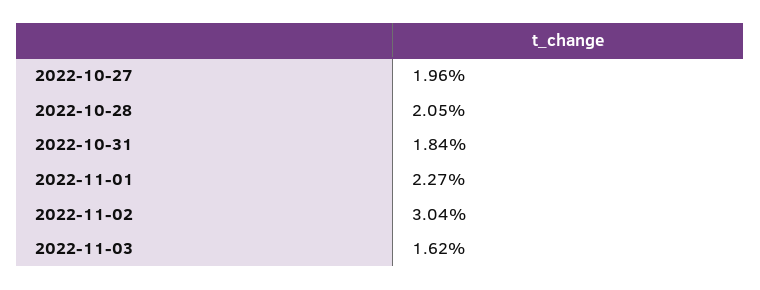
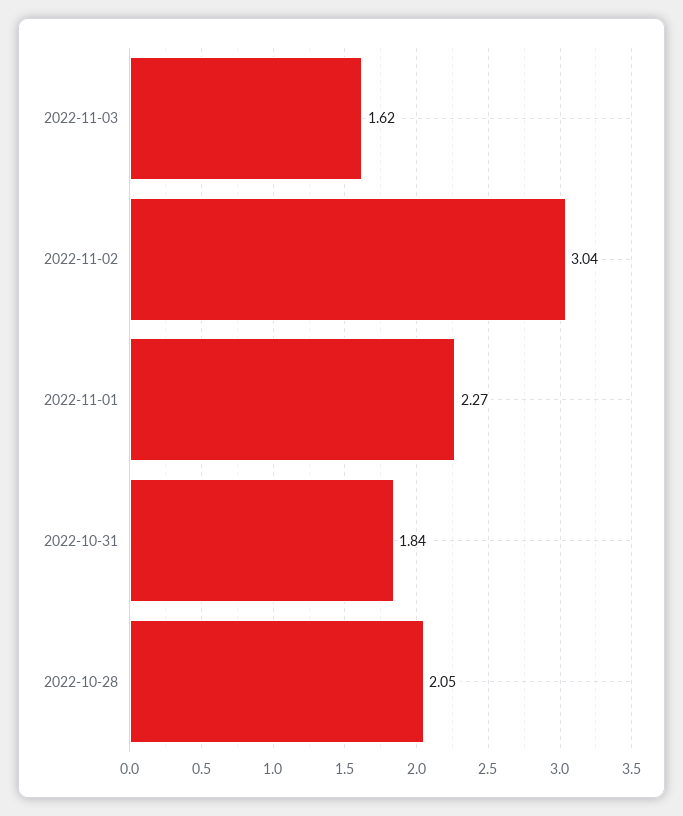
2022-10-27: 1.96 -> none

